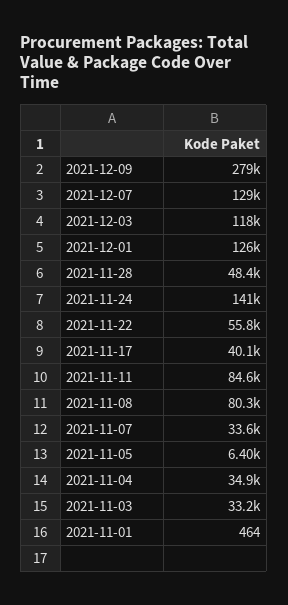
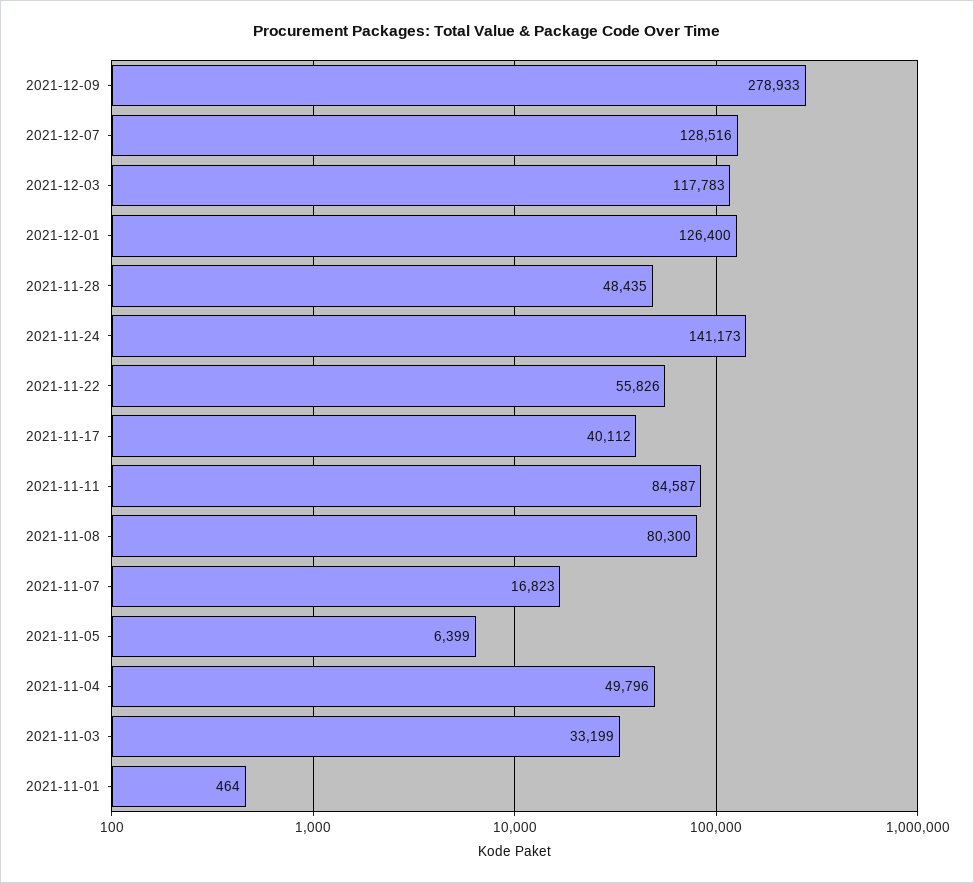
2021-11-07: 33600 -> 16823
2021-11-04: 34900 -> 49796

